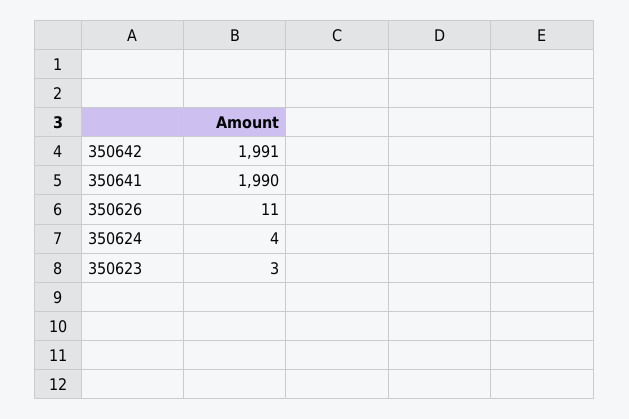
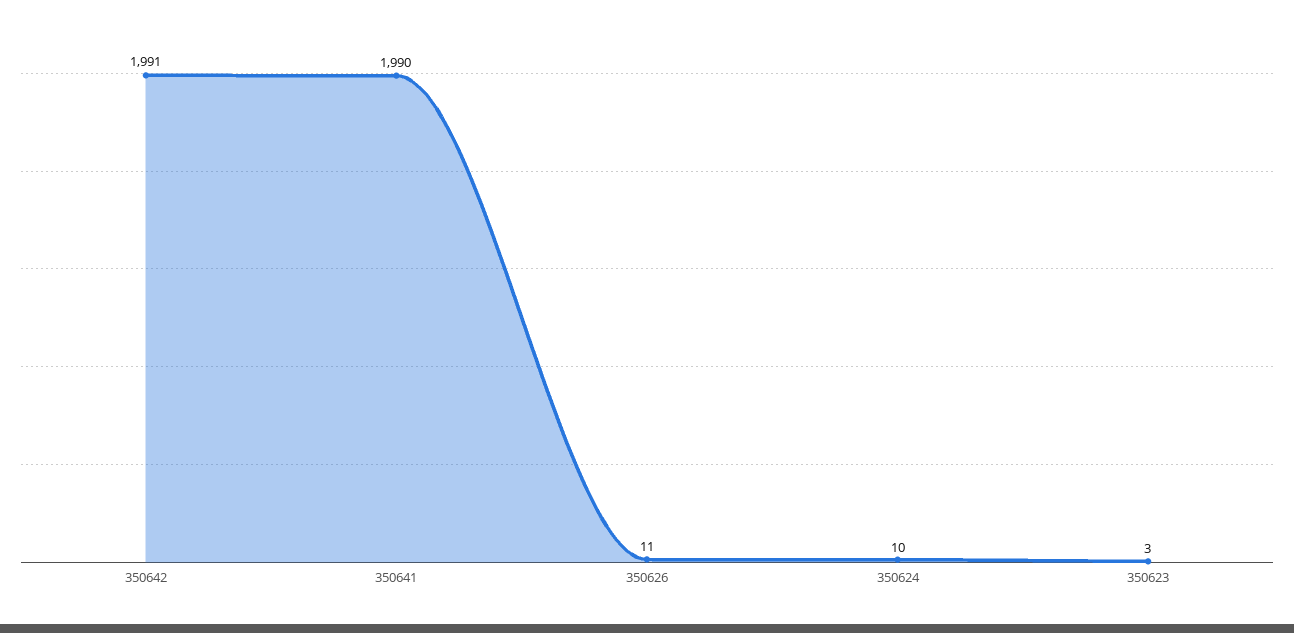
350624: 4 -> 10

